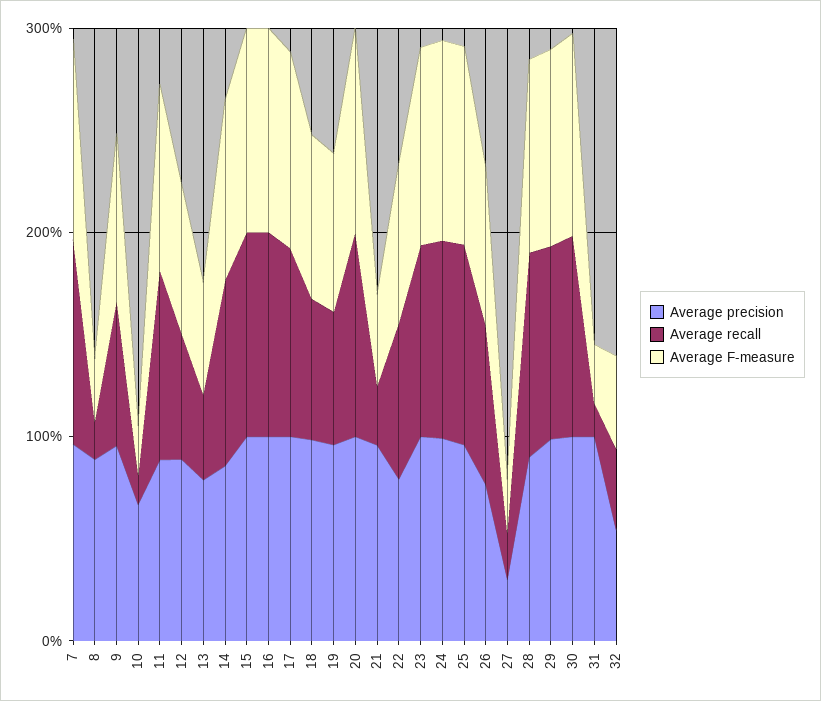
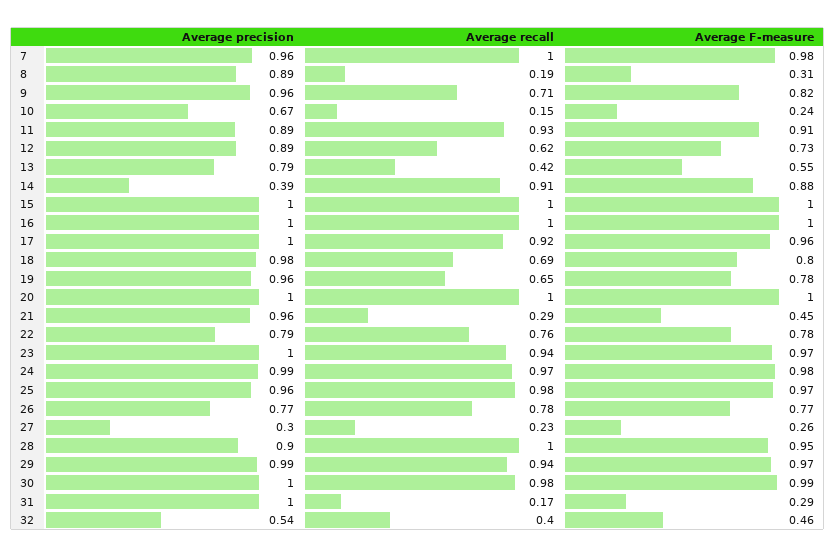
Average precision, 14: 0.8 -> 0.39

